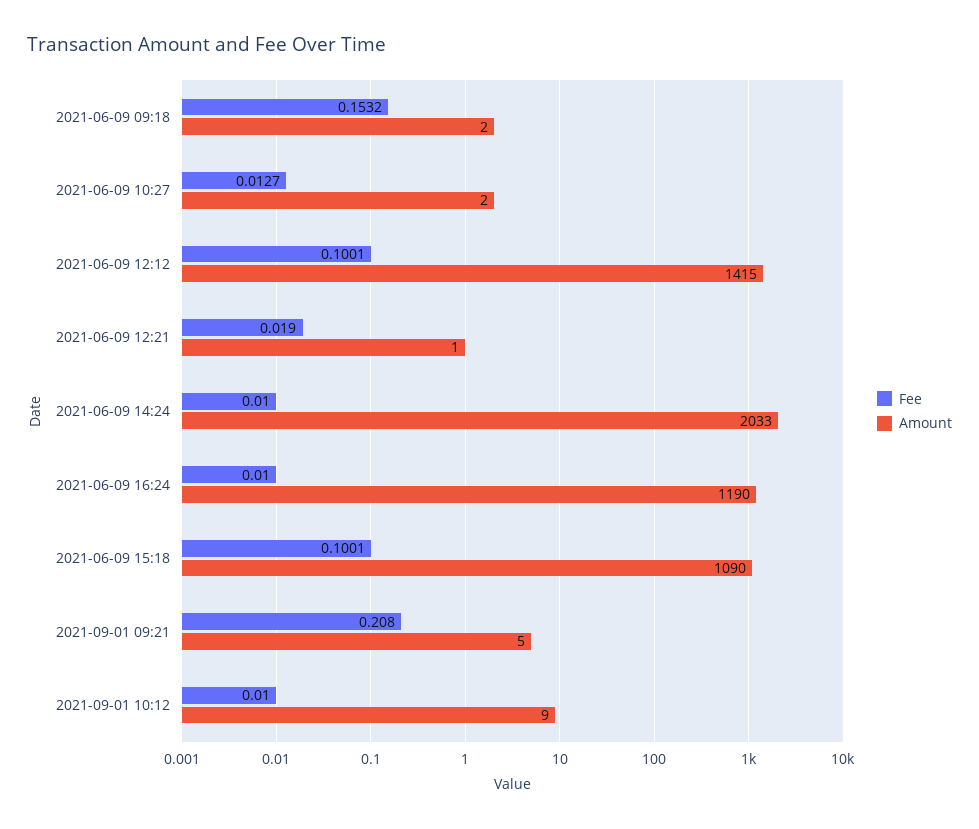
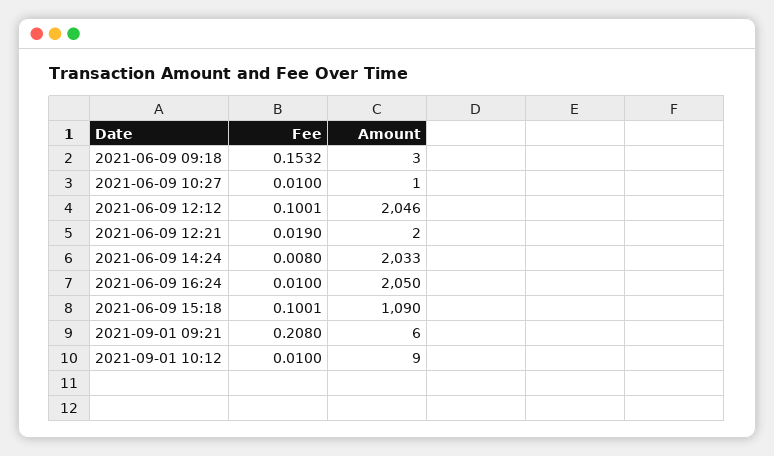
Amount, 2021-06-09 09:18: 2 -> 3
Fee, 2021-06-09 10:27: 0.0127 -> 0.01
Amount, 2021-06-09 10:27: 2 -> 1
Amount, 2021-06-09 12:12: 1415 -> 2046
Amount, 2021-06-09 12:21: 1 -> 2
Fee, 2021-06-09 14:24: 0.01 -> 0.008
Amount, 2021-06-09 16:24: 1190 -> 2050
Amount, 2021-09-01 09:21: 5 -> 6

